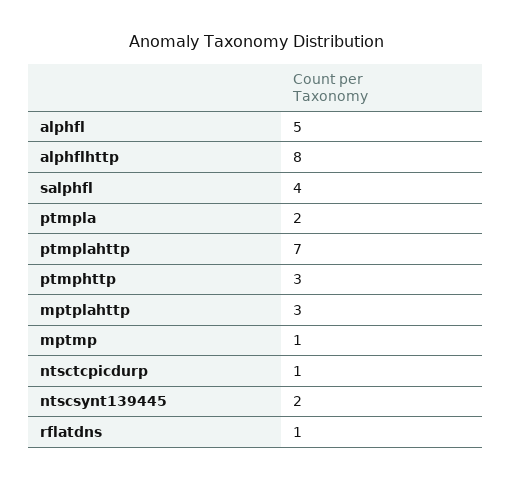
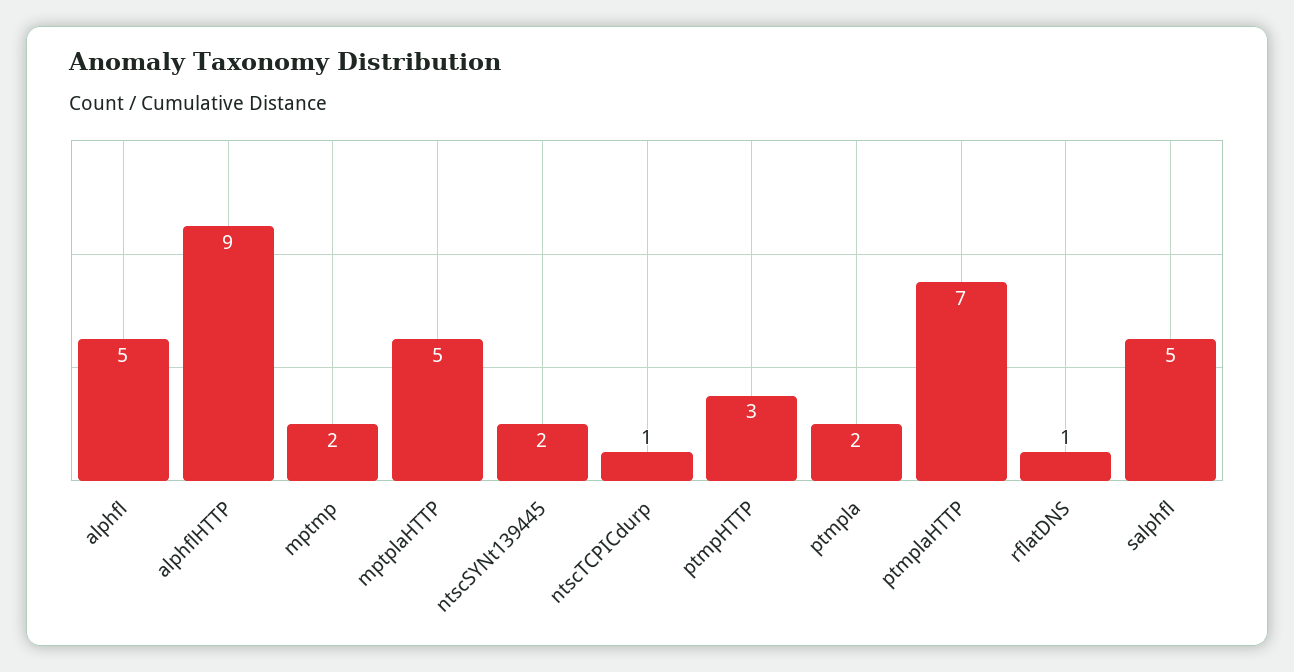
alphflhttp: 8 -> 9
salphfl: 4 -> 5
mptplahttp: 3 -> 5
mptmp: 1 -> 2

